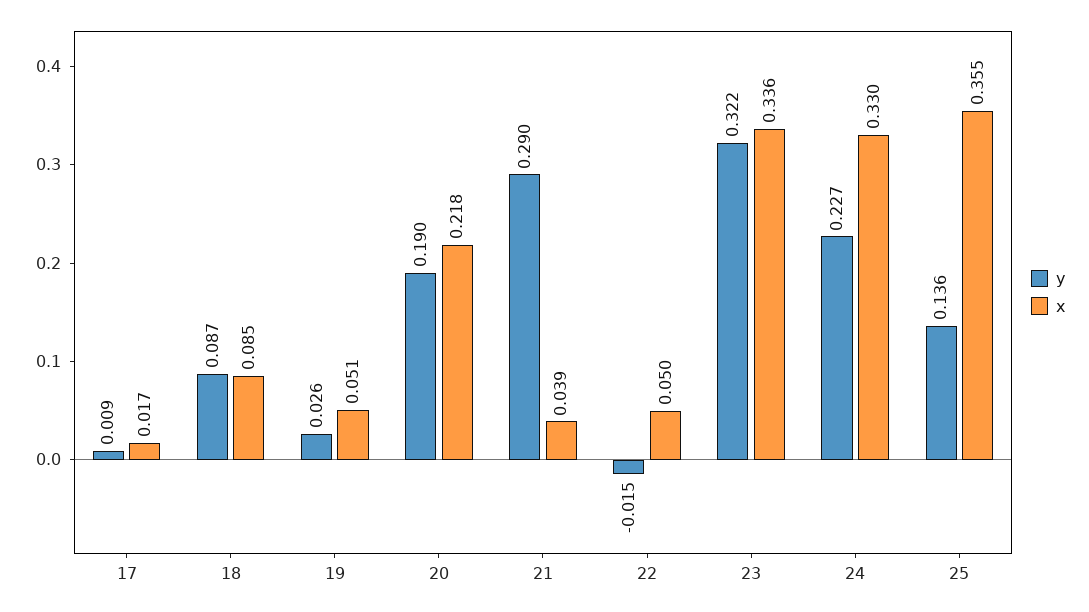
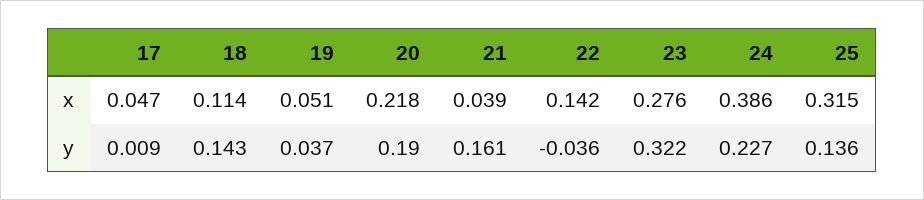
x, 17: 0.017 -> 0.047
y, 18: 0.087 -> 0.143
x, 18: 0.085 -> 0.114
y, 19: 0.026 -> 0.037
y, 21: 0.29 -> 0.161
y, 22: -0.015 -> -0.036
x, 22: 0.05 -> 0.142
x, 23: 0.336 -> 0.276
x, 24: 0.33 -> 0.386
x, 25: 0.355 -> 0.315

